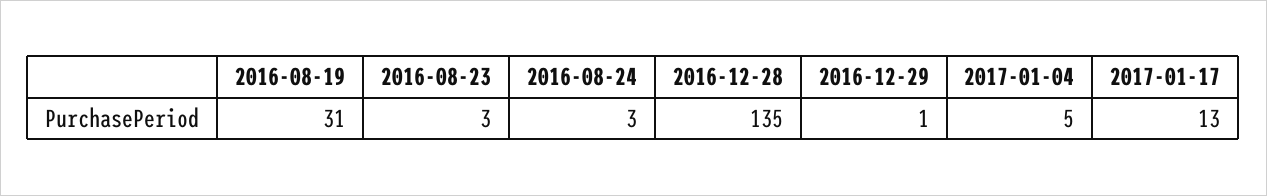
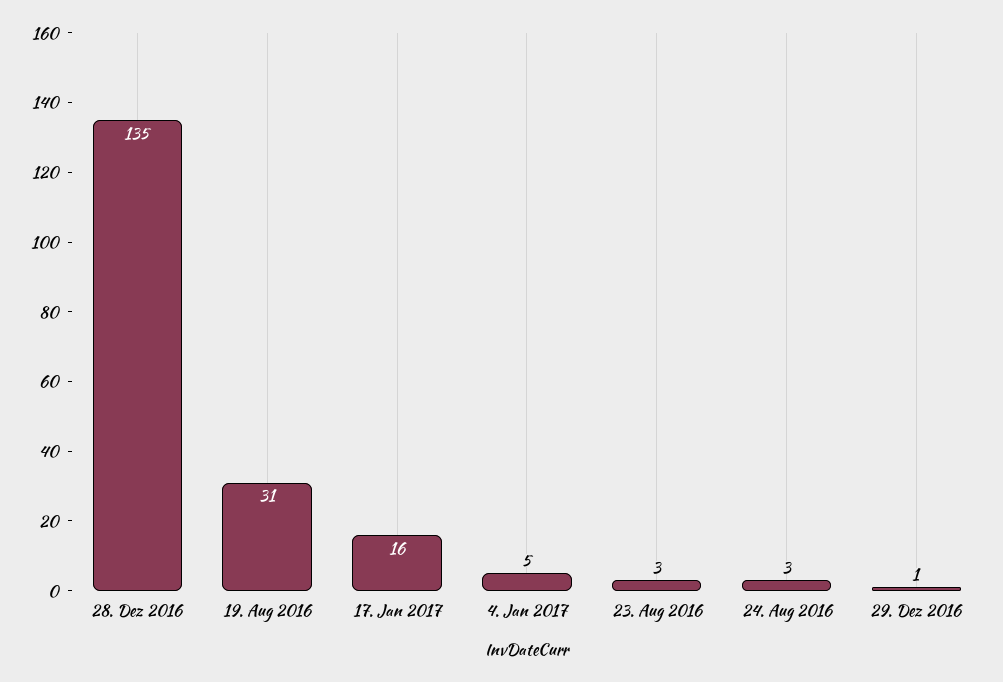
2017-01-17: 13 -> 16

